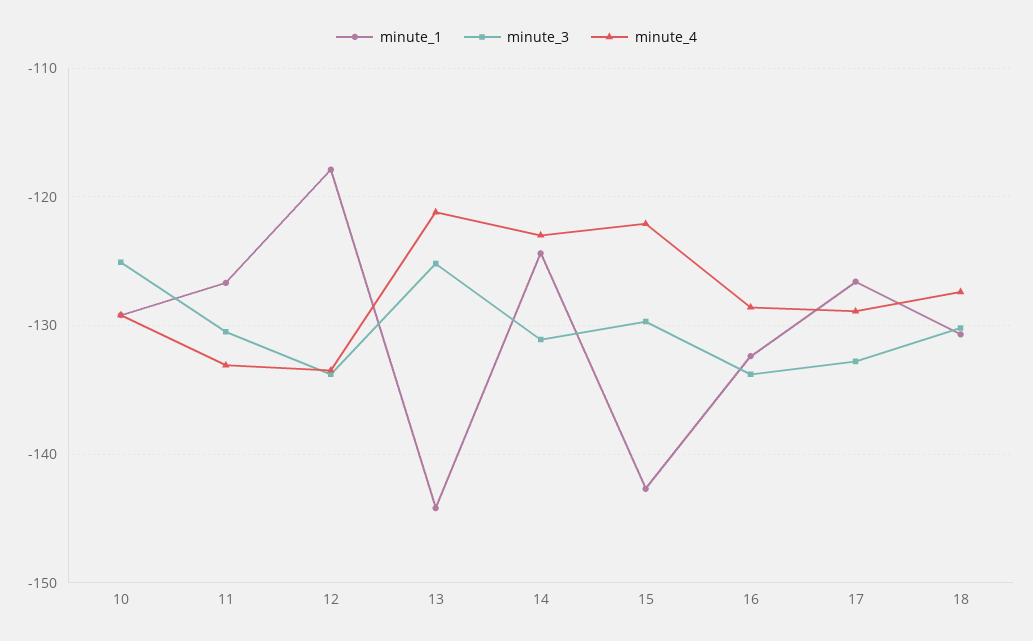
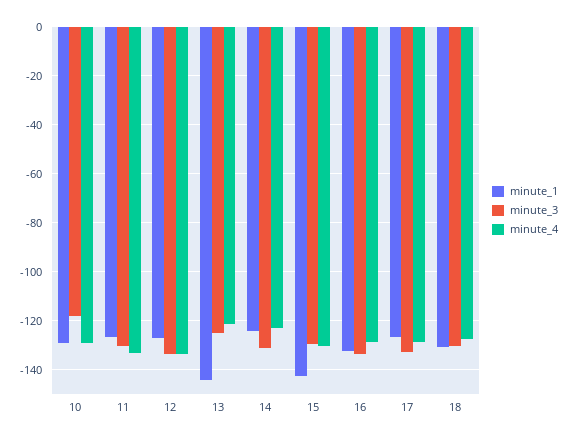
minute_3, 10: -125 -> -117.5
minute_1, 12: -118 -> -127.5
minute_4, 15: -122 -> -130

